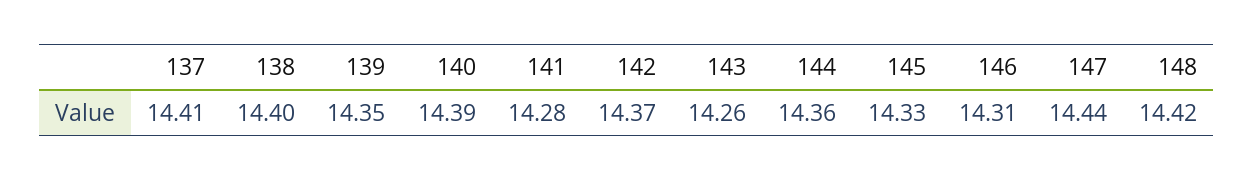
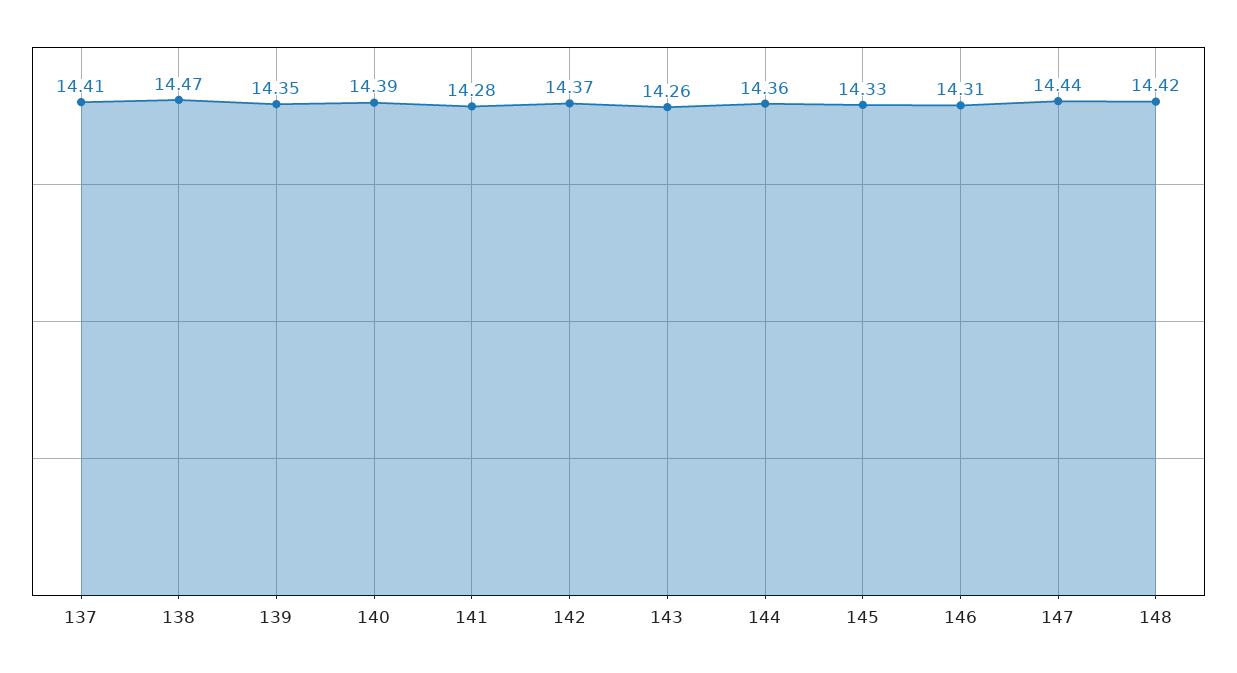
138: 14.4 -> 14.47

